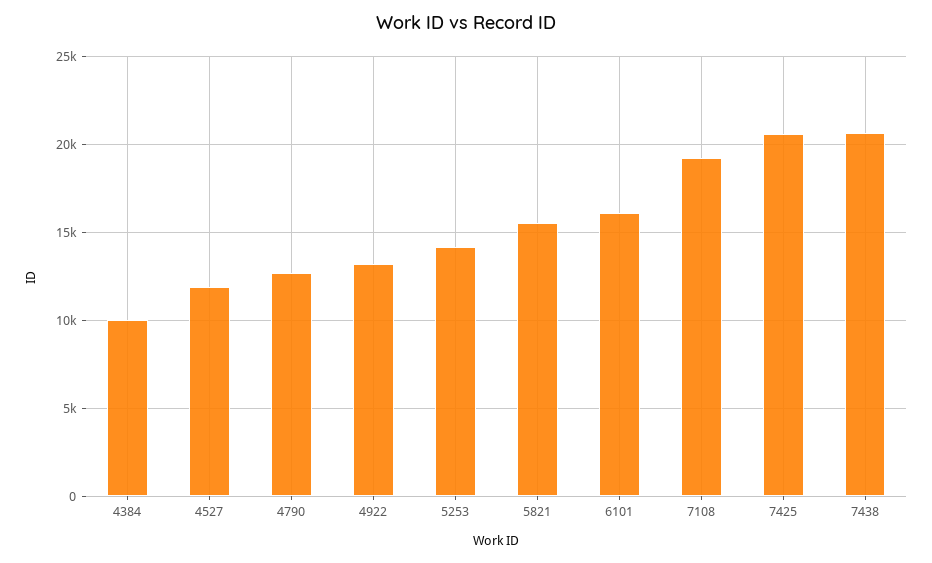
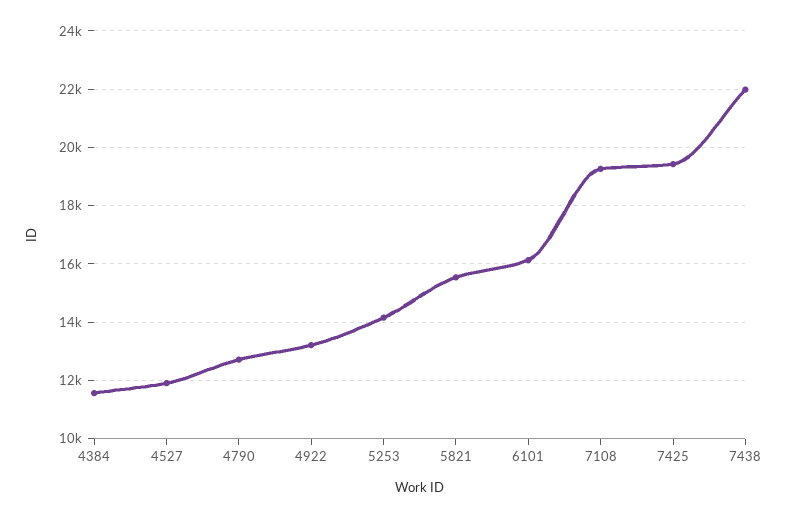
4384: 10000 -> 11500
7425: 20500 -> 19500
7438: 20500 -> 22000

